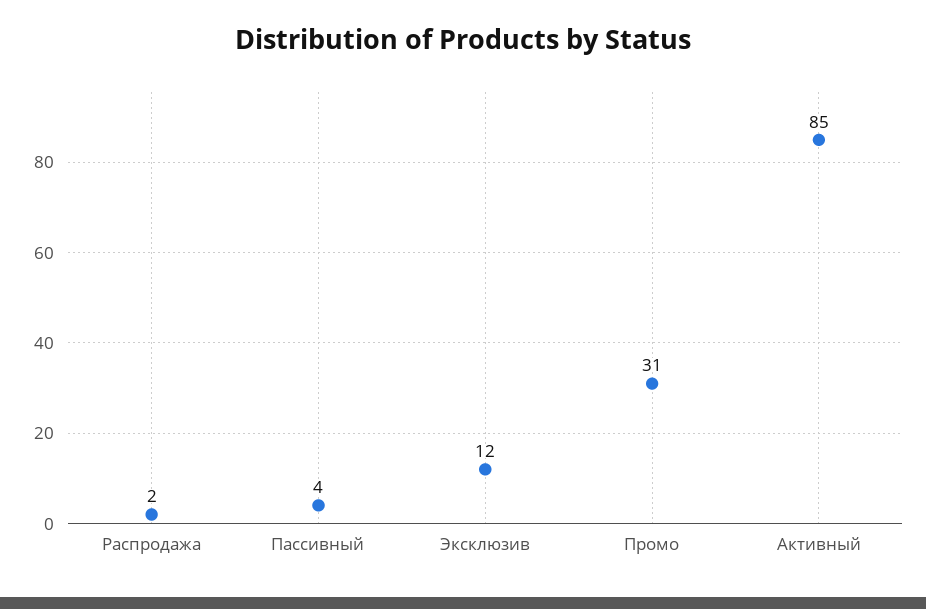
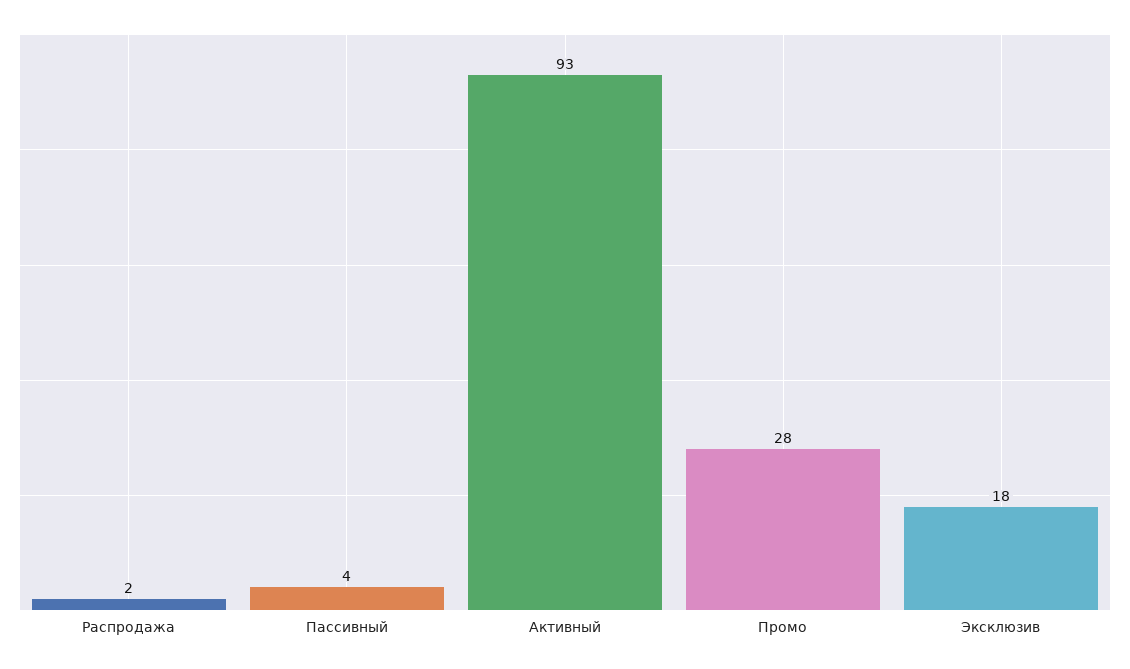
Эксклюзив: 12 -> 18
Промо: 31 -> 28
Активный: 85 -> 93

